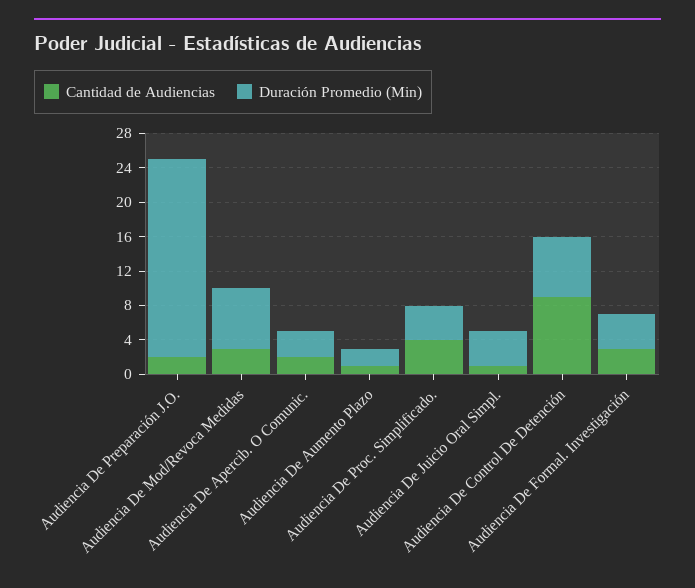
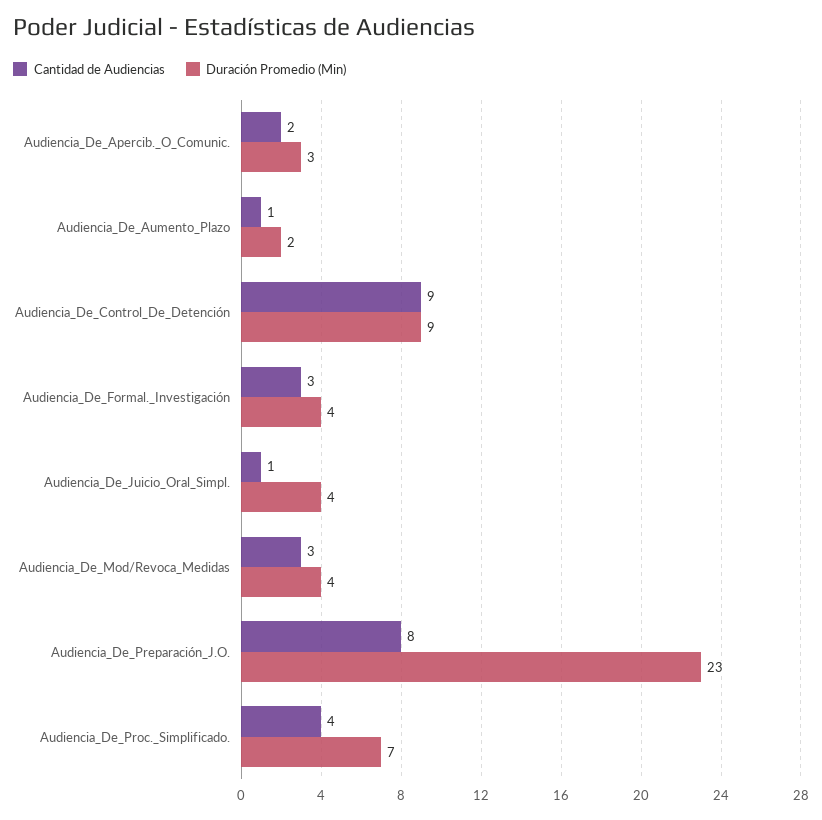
Cantidad de Audiencias, Audiencia De Preparación J.O.: 2 -> 8
Duración Promedio (Min), Audiencia De Mod/Revoca Medidas: 7 -> 4
Duración Promedio (Min), Audiencia De Proc. Simplificado.: 4 -> 7
Duración Promedio (Min), Audiencia De Control De Detención: 7 -> 9

